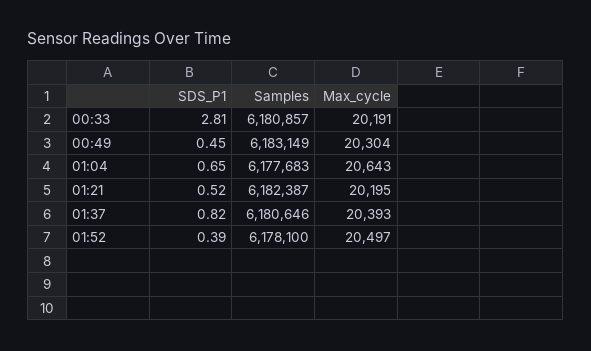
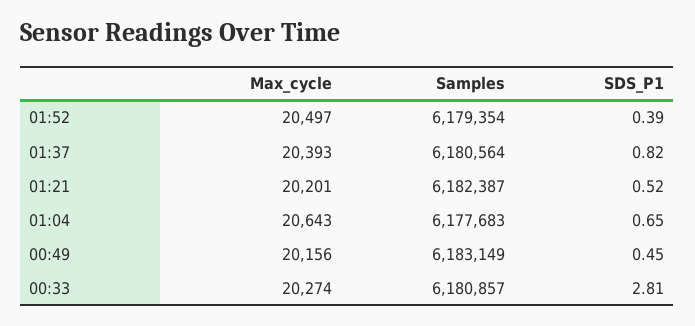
Max_cycle, 00:33: 20191 -> 20274
Max_cycle, 00:49: 20304 -> 20156
Max_cycle, 01:21: 20195 -> 20201
Samples, 01:37: 6180646 -> 6180564
Samples, 01:52: 6178100 -> 6179354

